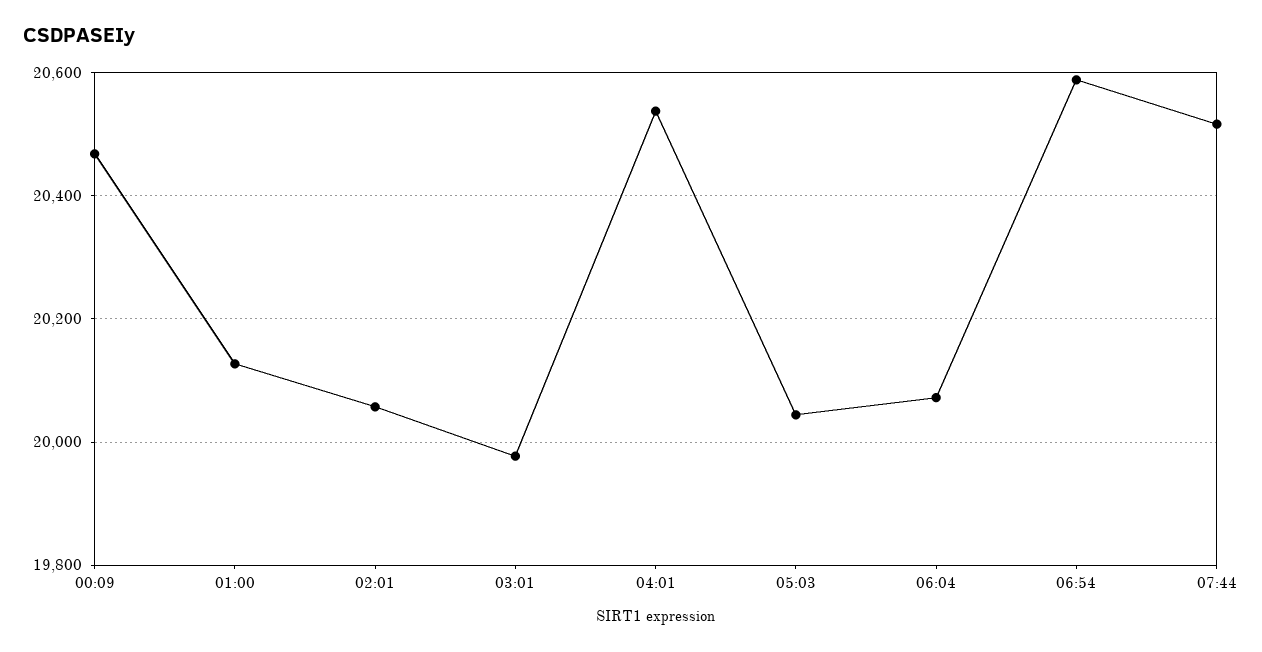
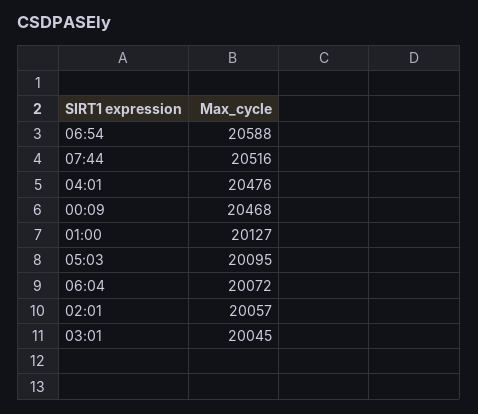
03:01: 19980 -> 20045
04:01: 20540 -> 20476
05:03: 20040 -> 20095

